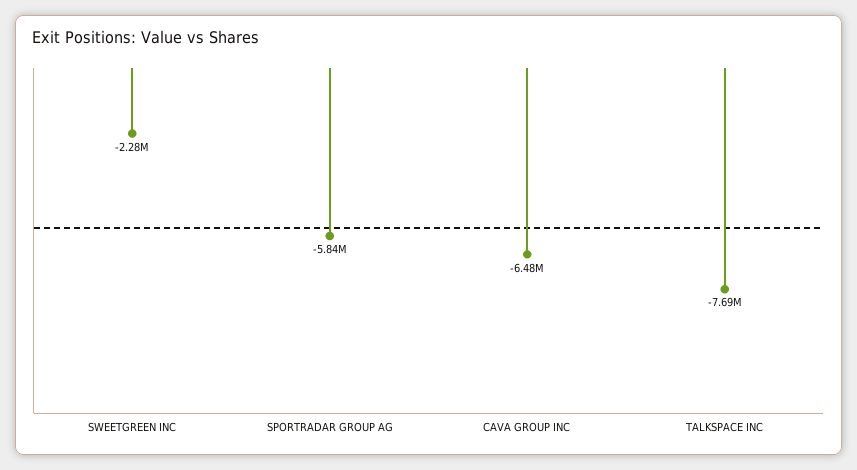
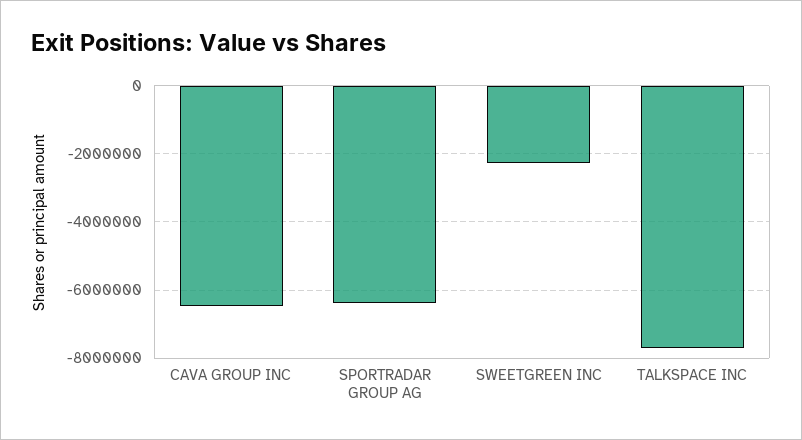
SPORTRADAR GROUP AG: -5840000 -> -6400000

